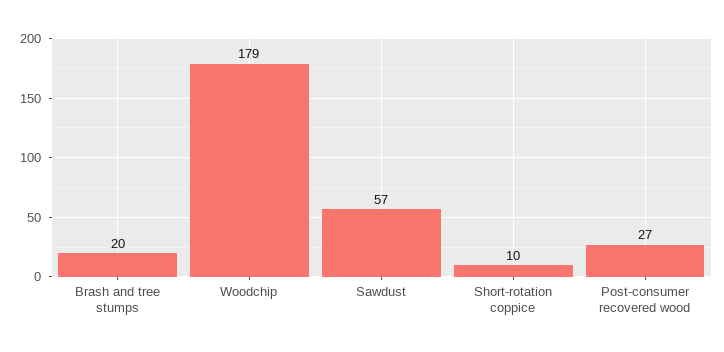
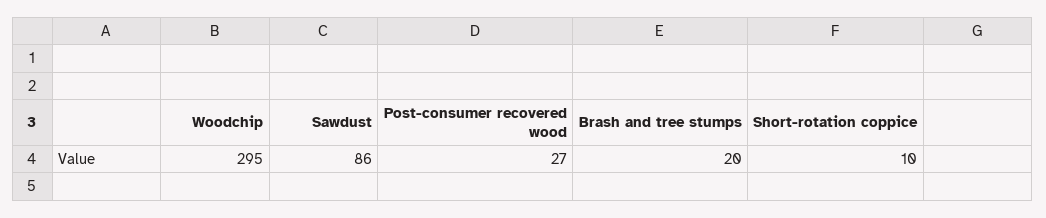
Woodchip: 179 -> 295
Sawdust: 57 -> 86

